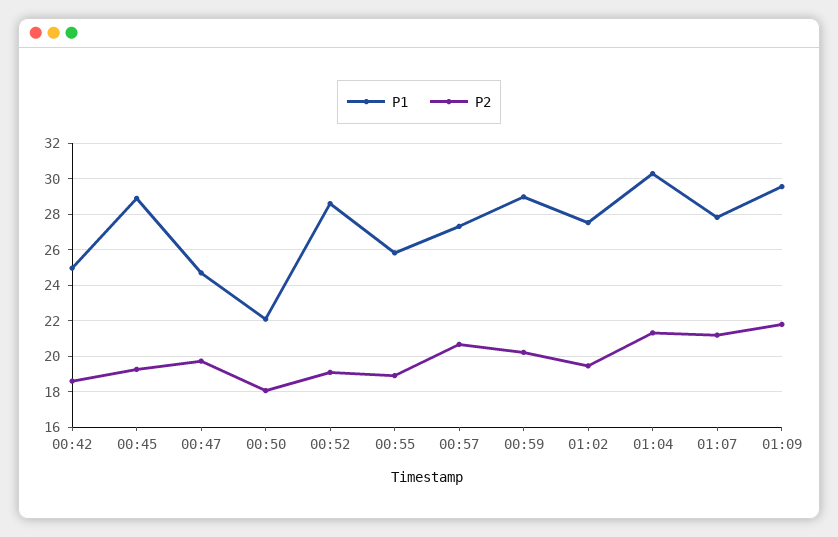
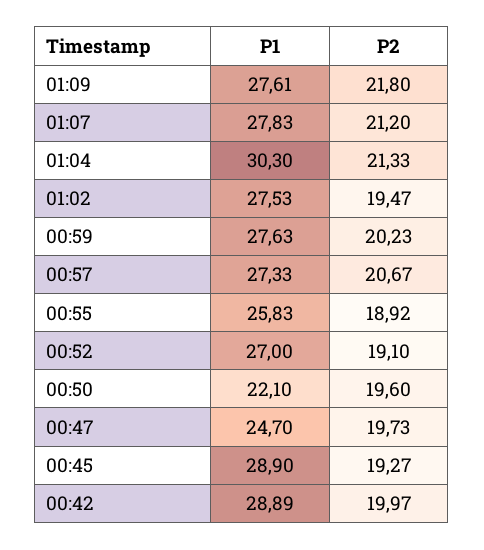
P1, 00:42: 25 -> 28.89
P2, 00:42: 18.5 -> 19.97
P2, 00:50: 18 -> 19.6
P1, 00:52: 28.5 -> 27
P1, 00:59: 29 -> 27.63
P1, 01:09: 29.5 -> 27.61

